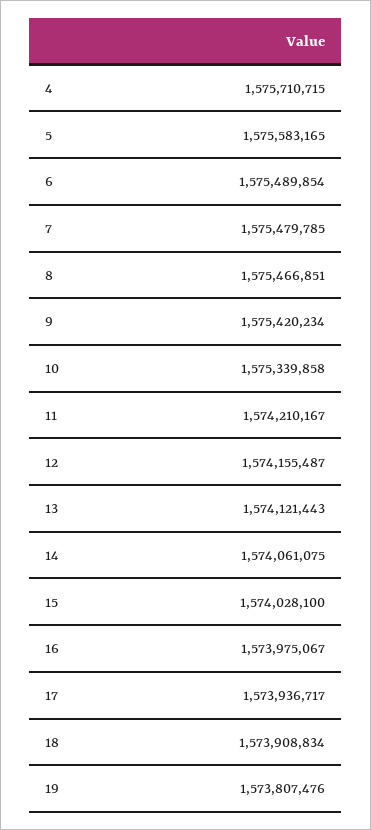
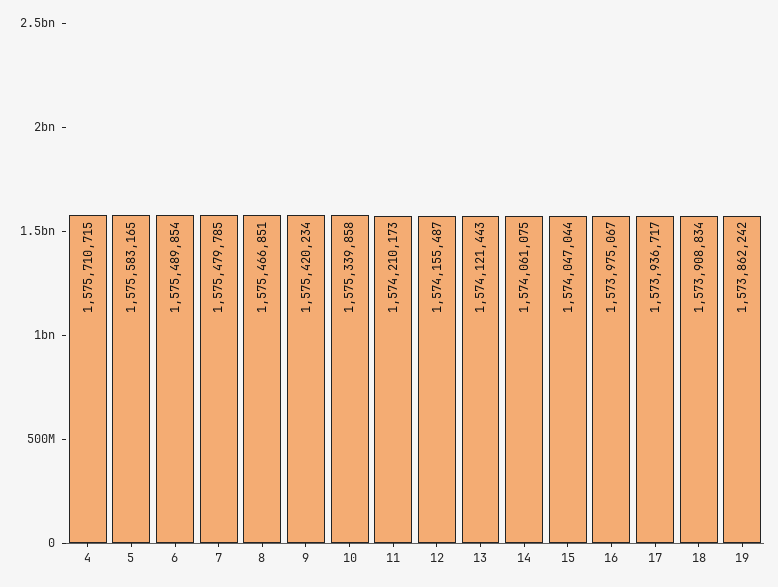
11: 1574210167 -> 1574210173
15: 1574028100 -> 1574047044
19: 1573807476 -> 1573862242

